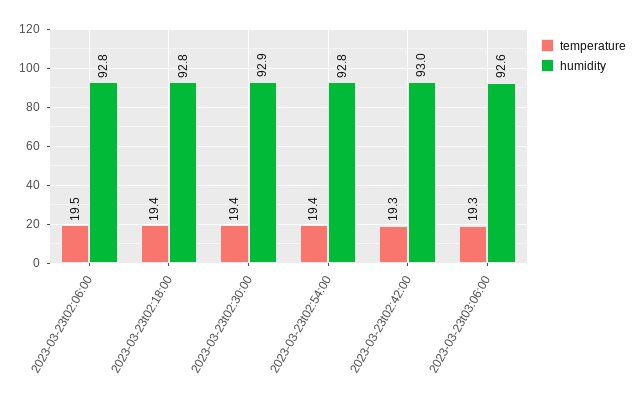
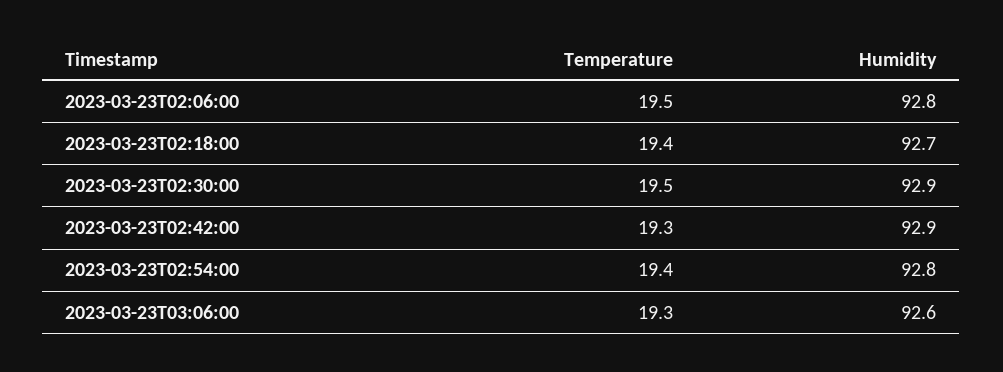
humidity, 2023-03-23t02:18:00: 92.8 -> 92.7
temperature, 2023-03-23t02:30:00: 19.4 -> 19.5
humidity, 2023-03-23t02:42:00: 93 -> 92.9

